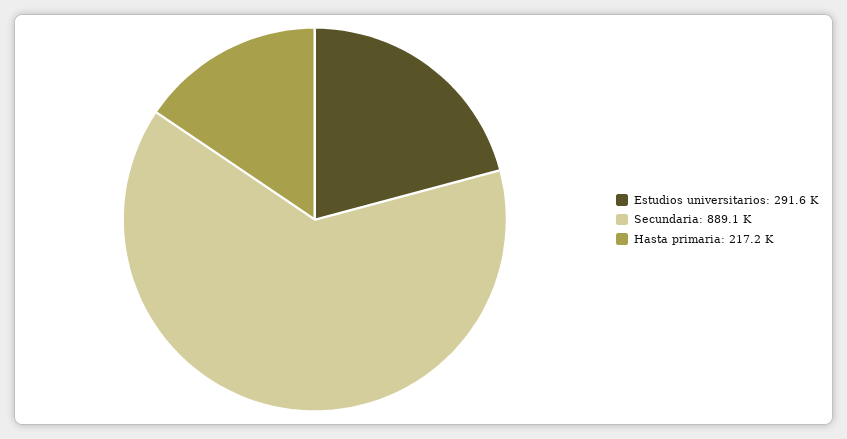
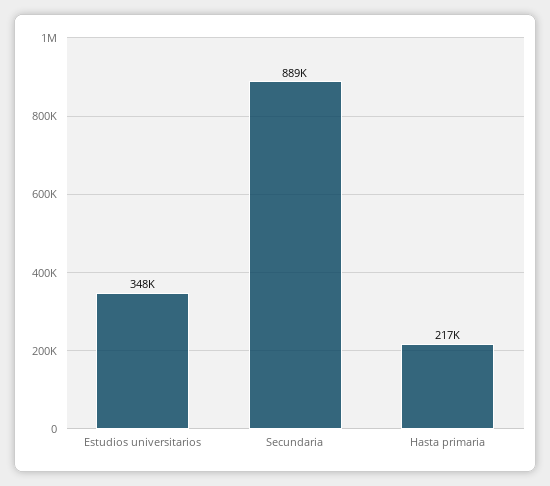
Estudios universitarios: 291600 -> 348000

